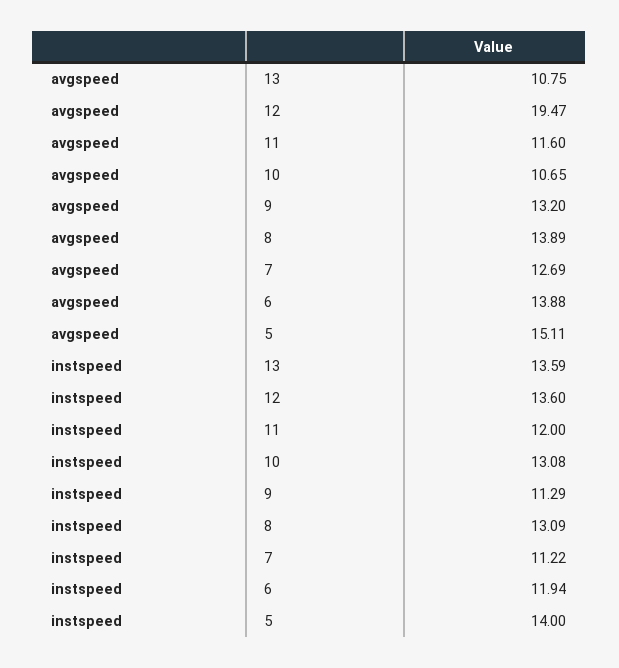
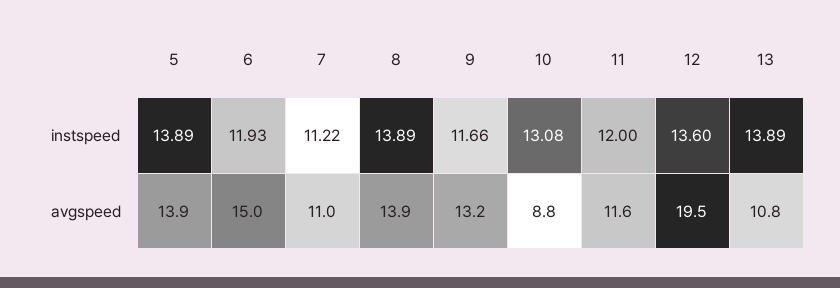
avgspeed, 10: 10.65 -> 8.8
avgspeed, 7: 12.69 -> 11
avgspeed, 6: 13.88 -> 15
avgspeed, 5: 15.11 -> 13.9
instspeed, 13: 13.59 -> 13.89
instspeed, 9: 11.29 -> 11.66
instspeed, 8: 13.09 -> 13.89
instspeed, 6: 11.94 -> 11.93
instspeed, 5: 14 -> 13.89

